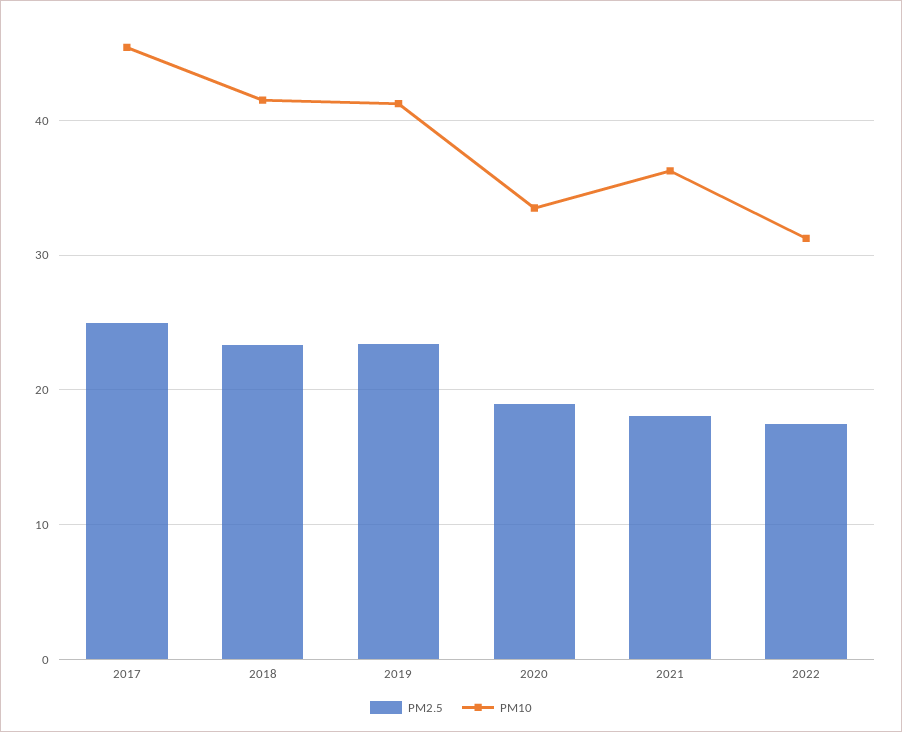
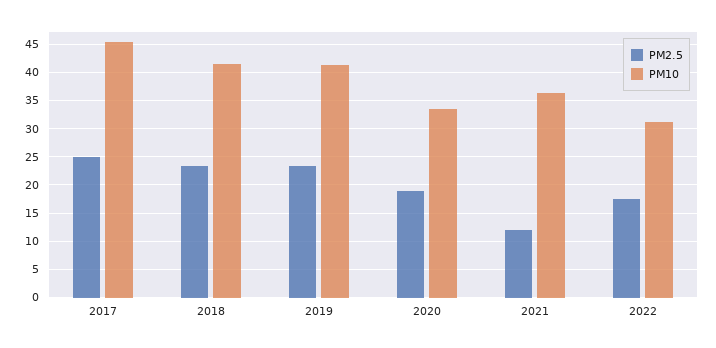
PM2.5, 2021: 18 -> 12.5

